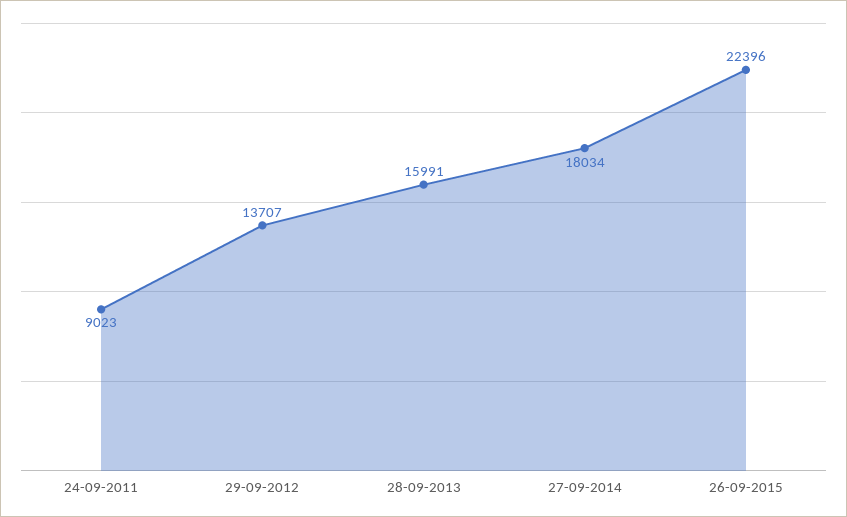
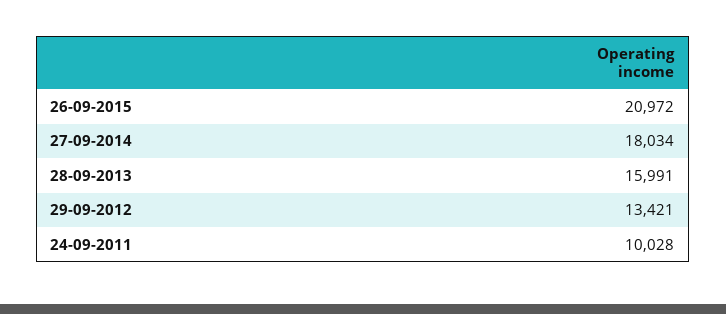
24-09-2011: 9023 -> 10028
29-09-2012: 13707 -> 13421
26-09-2015: 22396 -> 20972

